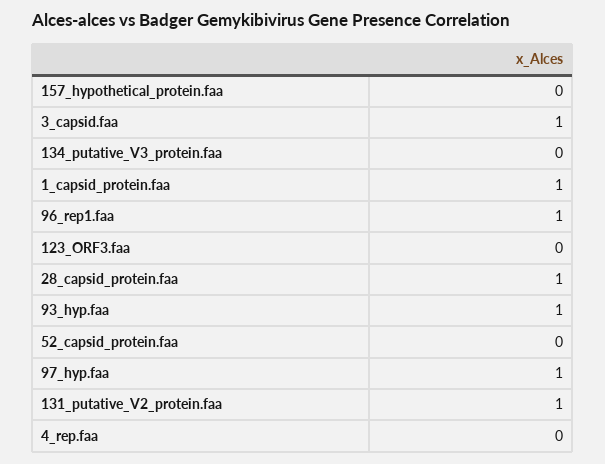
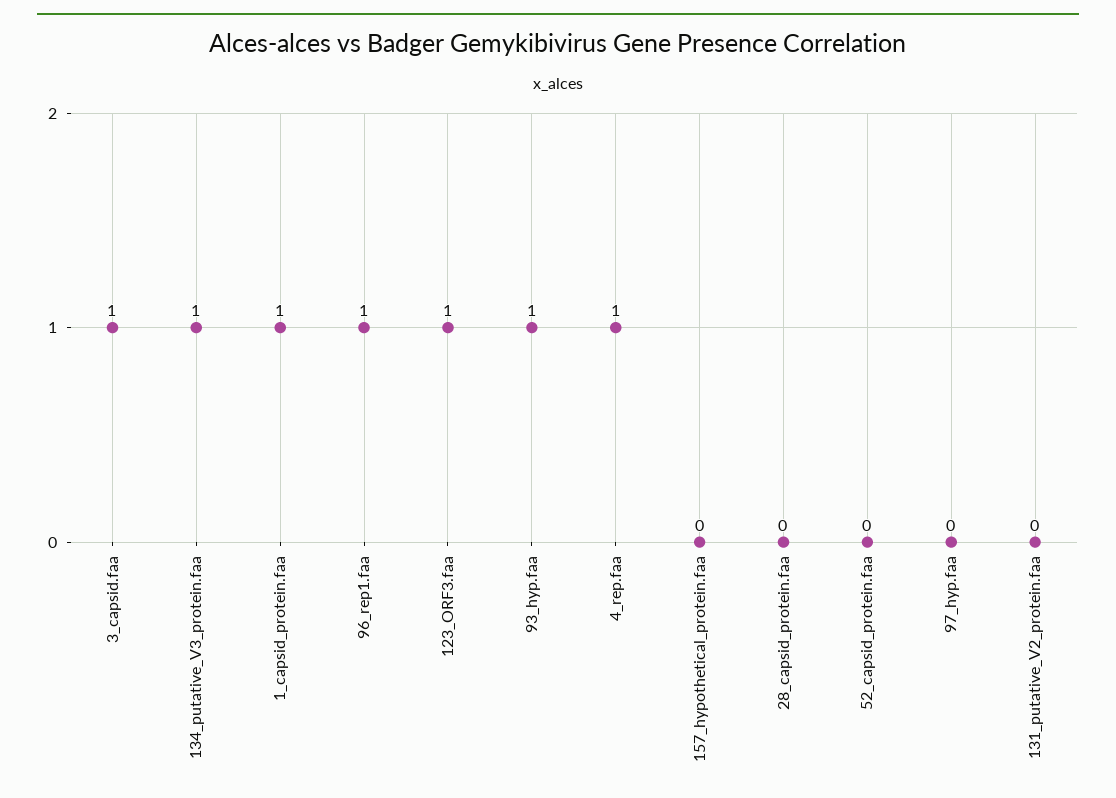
134_putative_V3_protein.faa: 0 -> 1
123_ORF3.faa: 0 -> 1
28_capsid_protein.faa: 1 -> 0
97_hyp.faa: 1 -> 0
131_putative_V2_protein.faa: 1 -> 0
4_rep.faa: 0 -> 1

